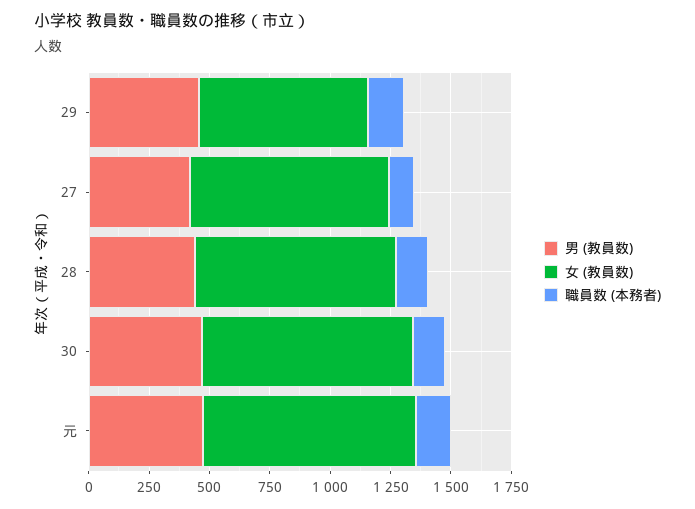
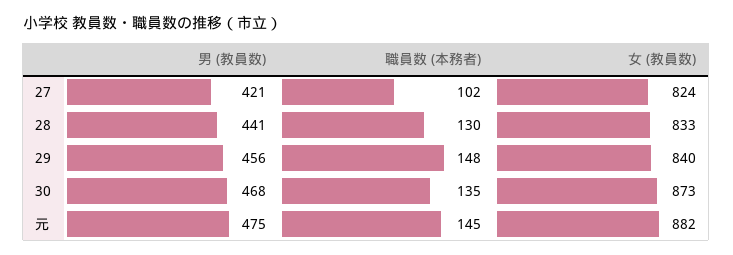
女 (教員数), 29: 700 -> 840

